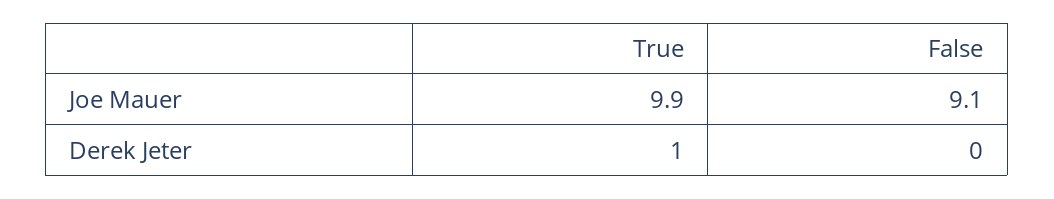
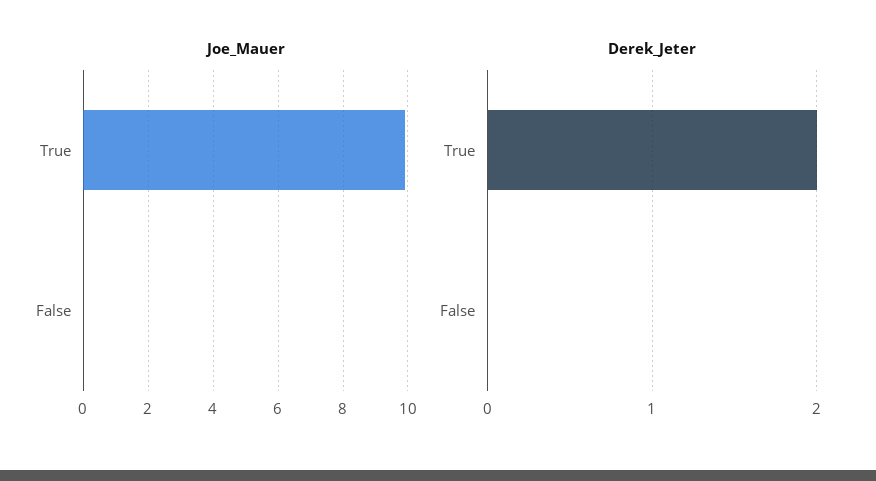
Joe Mauer, False: 9.1 -> 0
Derek Jeter, True: 1 -> 2

